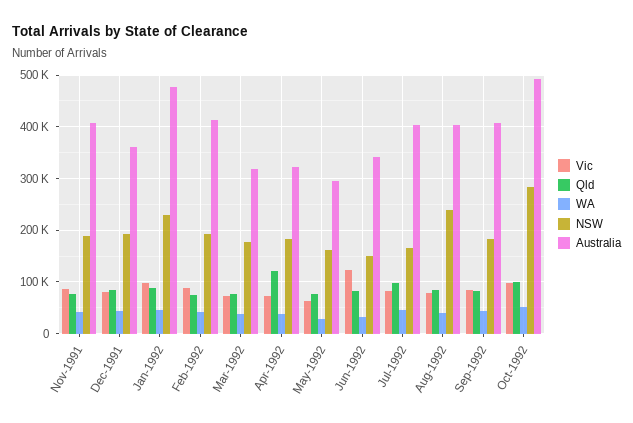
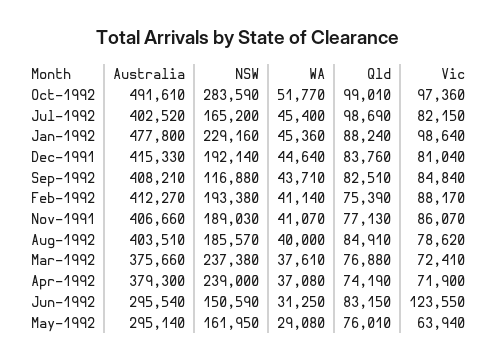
Australia, Dec-1991: 360000 -> 415330
NSW, Mar-1992: 180000 -> 237380
Australia, Mar-1992: 320000 -> 375660
Qld, Apr-1992: 120000 -> 74190
NSW, Apr-1992: 180000 -> 239000
Australia, Apr-1992: 320000 -> 379300
Australia, Jun-1992: 340000 -> 295540
NSW, Aug-1992: 240000 -> 185570
NSW, Sep-1992: 180000 -> 116880

